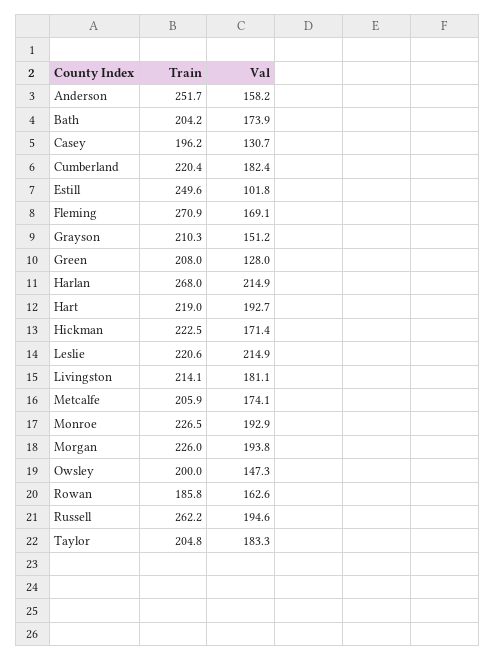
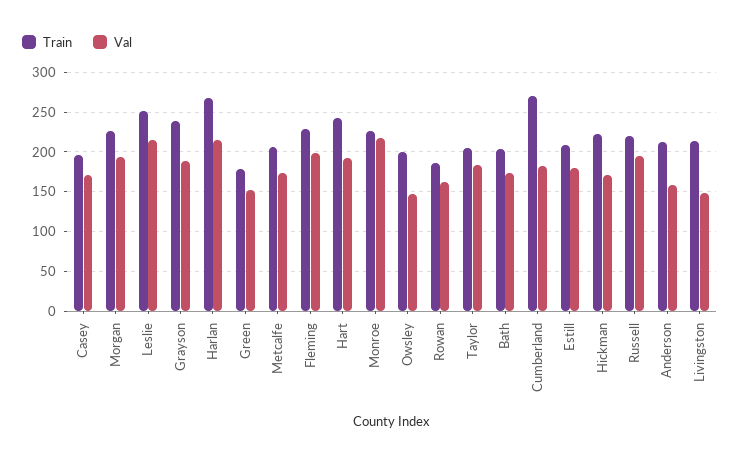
Train, Anderson: 251.7 -> 210
Val, Casey: 130.7 -> 170
Train, Cumberland: 220.4 -> 270
Train, Estill: 249.6 -> 210
Val, Estill: 101.8 -> 180
Train, Fleming: 270.9 -> 230
Val, Fleming: 169.1 -> 200
Train, Grayson: 210.3 -> 240
Val, Grayson: 151.2 -> 190
Train, Green: 208 -> 180
Val, Green: 128 -> 150
Train, Hart: 219 -> 240
Train, Leslie: 220.6 -> 250
Val, Livingston: 181.1 -> 150
Val, Monroe: 192.9 -> 220
Train, Russell: 262.2 -> 220

